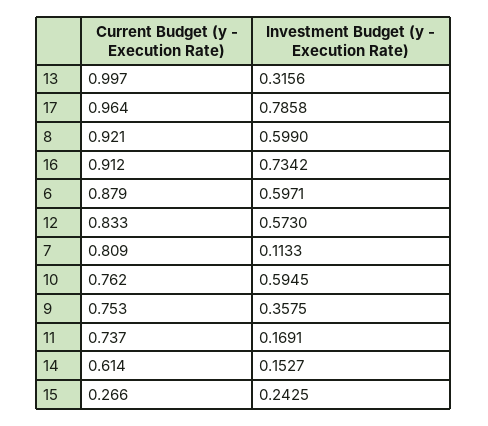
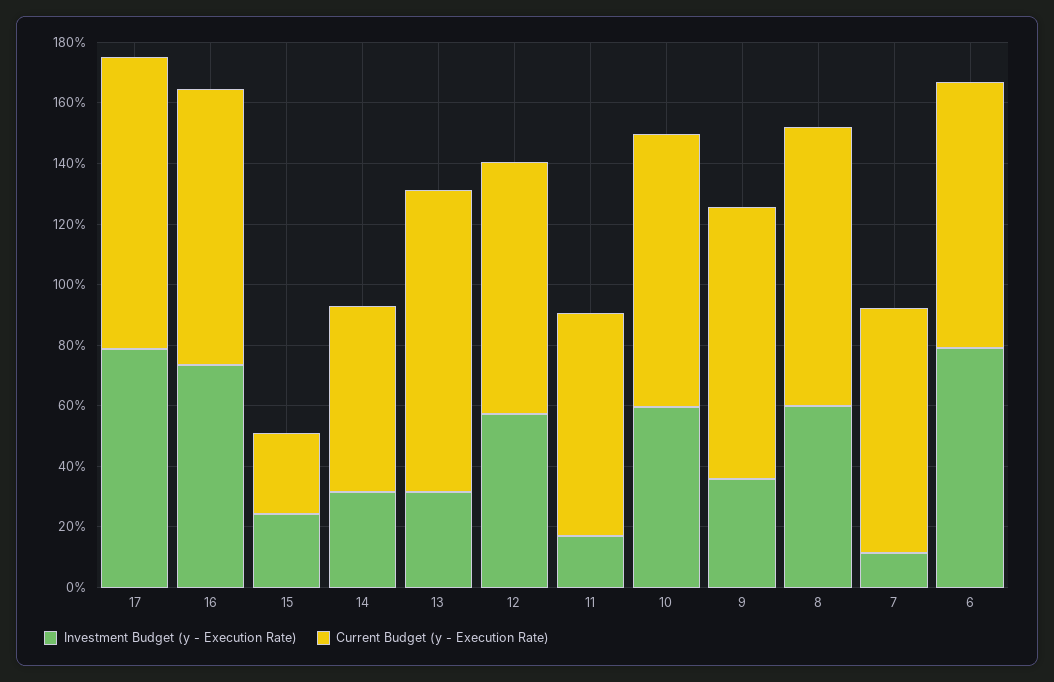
Investment Budget (y - Execution Rate), 6: 0.5971 -> 0.8
Current Budget (y - Execution Rate), 10: 0.762 -> 0.9
Current Budget (y - Execution Rate), 9: 0.753 -> 0.9
Investment Budget (y - Execution Rate), 14: 0.1527 -> 0.3

